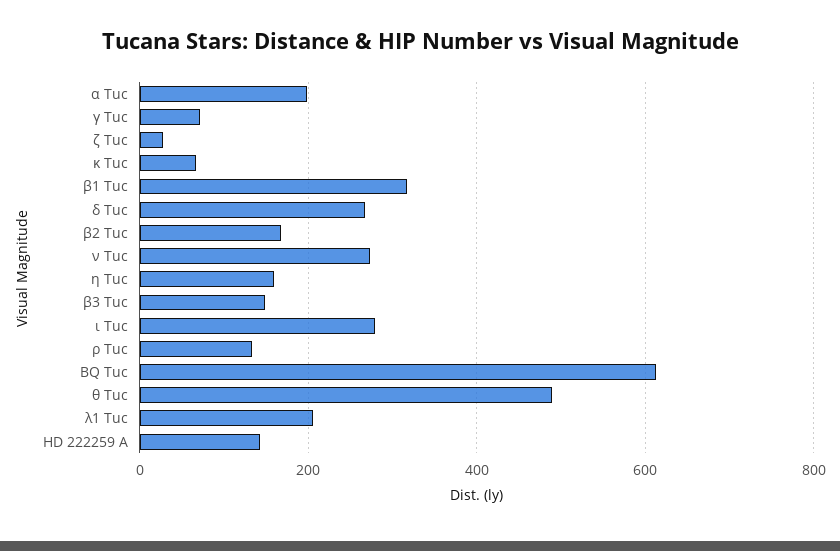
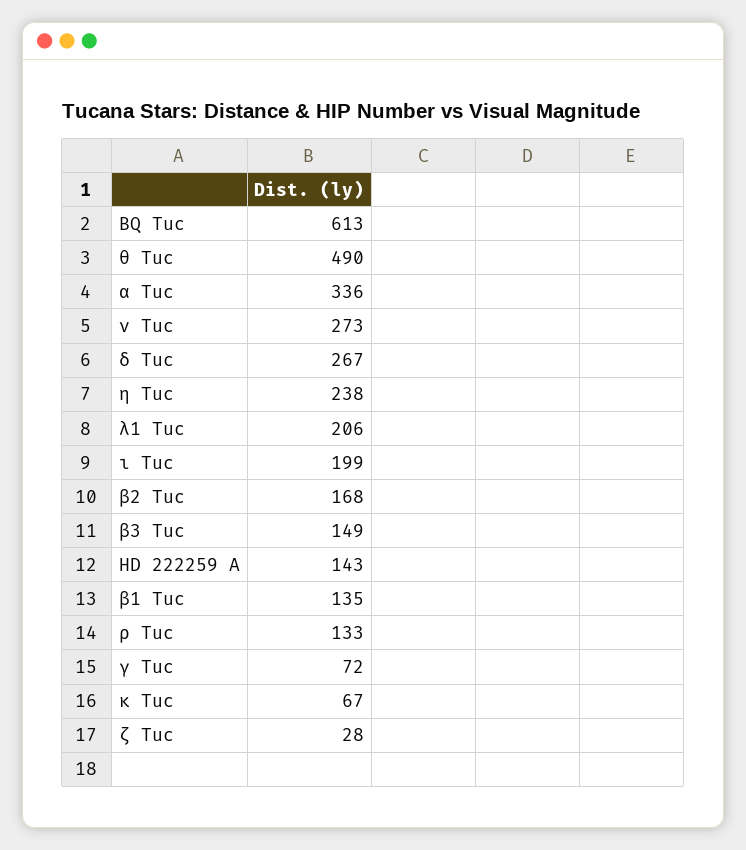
α Tuc: 200 -> 336
β1 Tuc: 320 -> 135
η Tuc: 160 -> 238
ι Tuc: 280 -> 199

